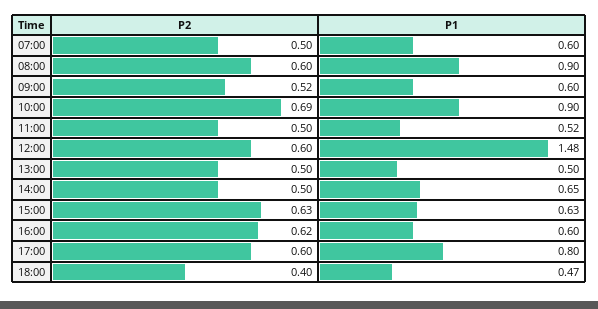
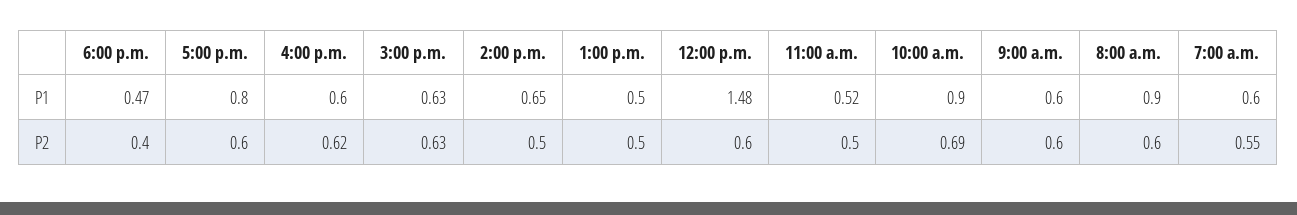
P2, 07:00: 0.5 -> 0.55
P2, 09:00: 0.52 -> 0.6

